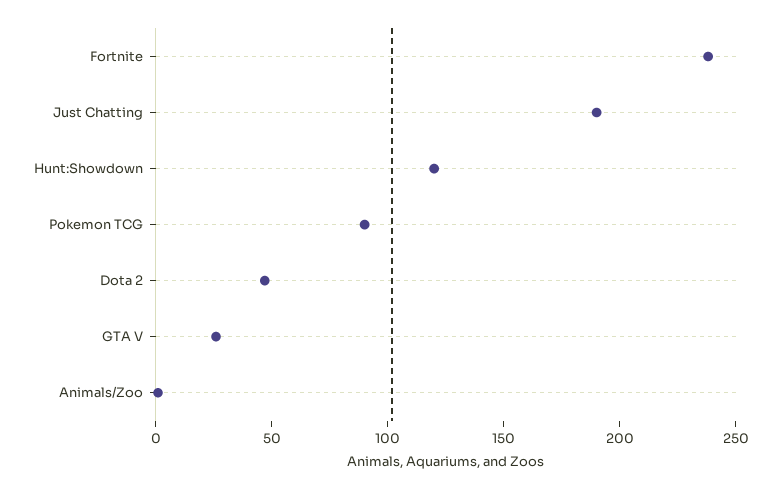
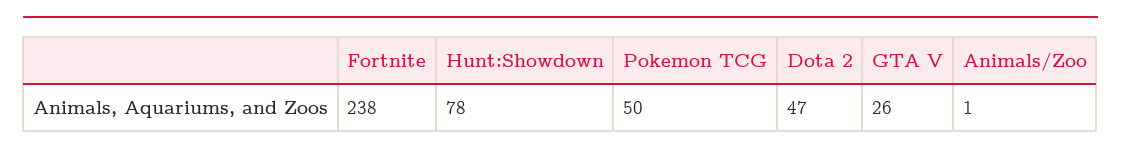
Just Chatting: 190 -> none
Hunt:Showdown: 120 -> 78
Pokemon TCG: 90 -> 50

